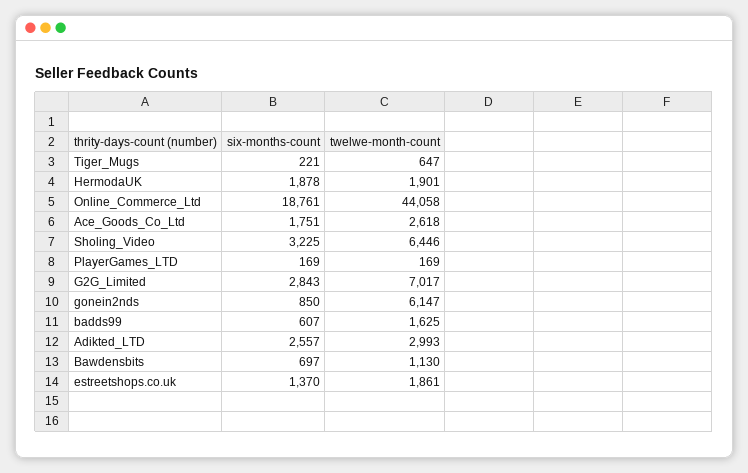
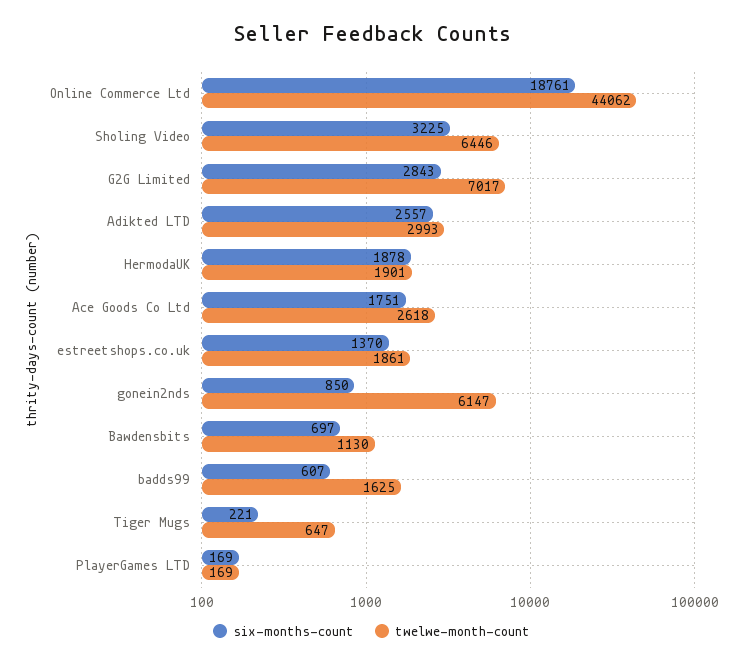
twelwe-month-count, Online_Commerce_Ltd: 44058 -> 44062

